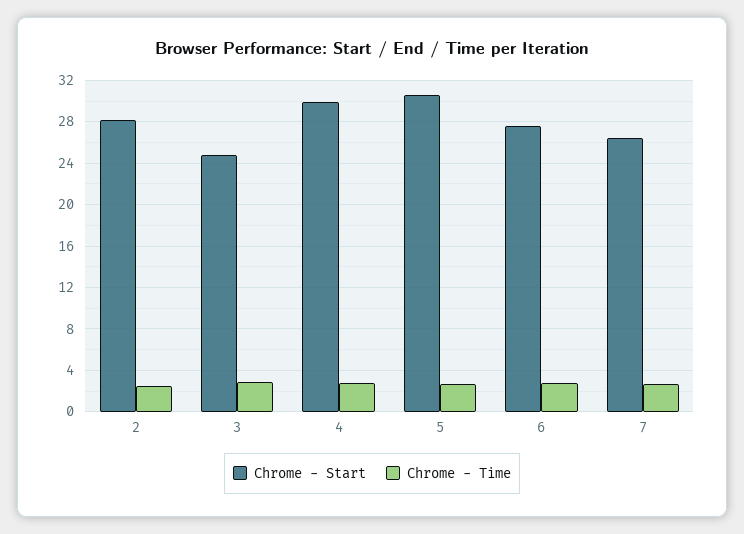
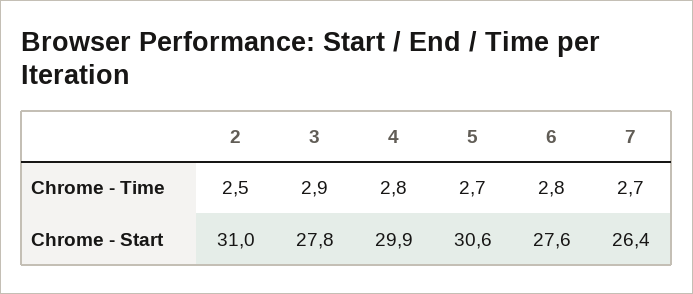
Chrome - Start, 2: 28 -> 31
Chrome - Start, 3: 25 -> 27.8

